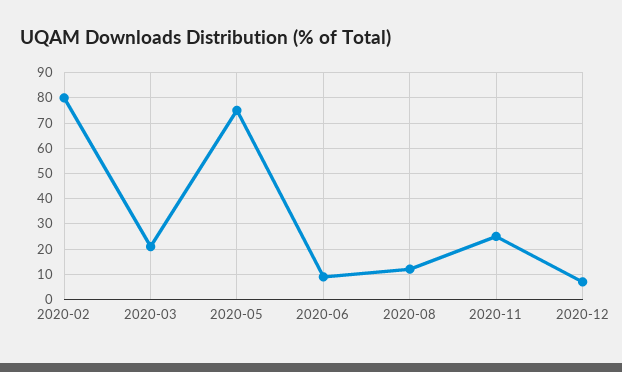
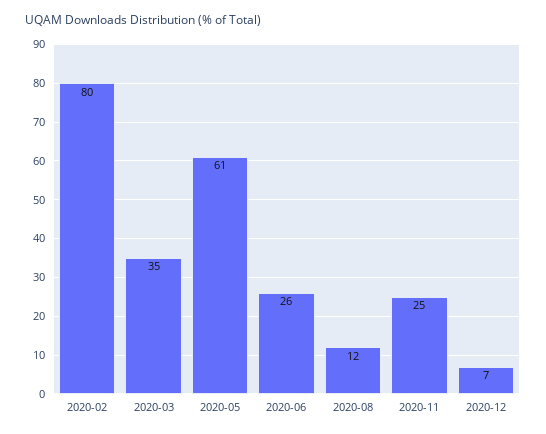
2020-03: 20 -> 35
2020-05: 75 -> 61
2020-06: 10 -> 26

